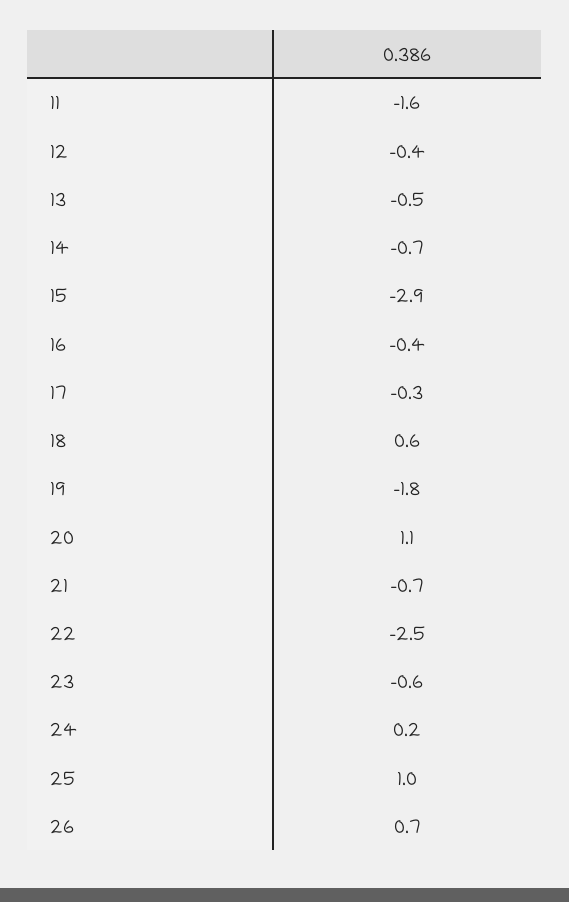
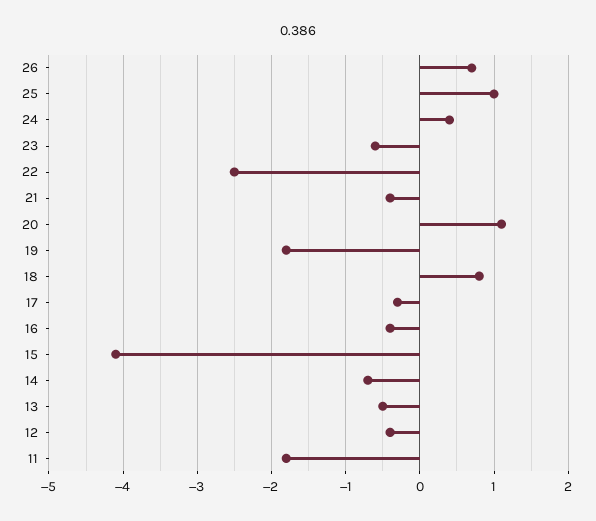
11: -1.6 -> -1.8
15: -2.9 -> -4.1
18: 0.6 -> 0.8
21: -0.7 -> -0.4
24: 0.2 -> 0.4

